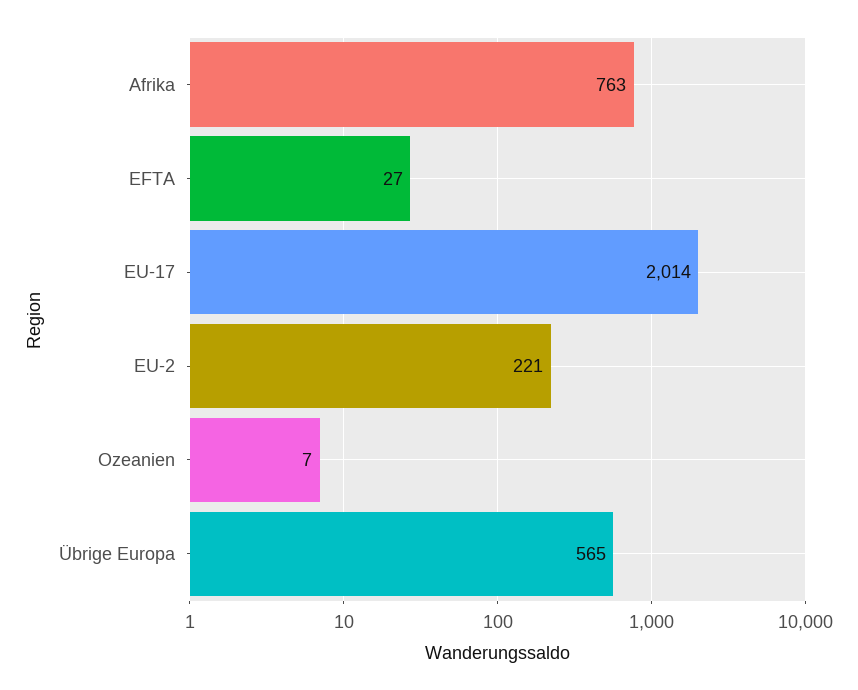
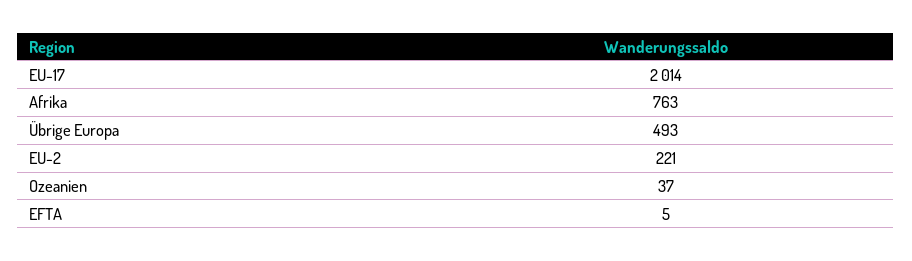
EFTA: 27 -> 5
Ozeanien: 7 -> 37
Übrige Europa: 565 -> 493

